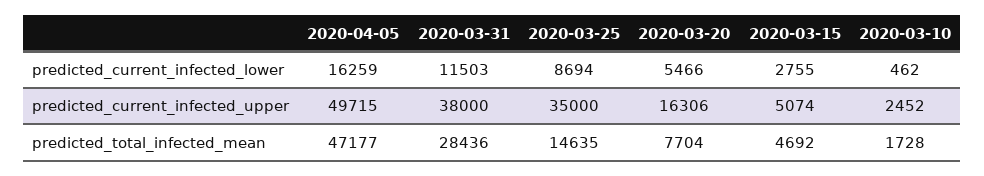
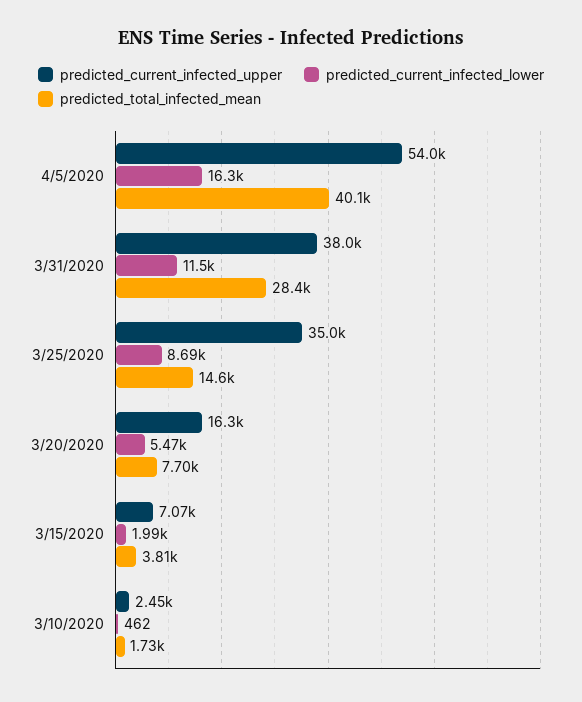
predicted_current_infected_lower, 2020-03-15: 2755 -> 1990
predicted_current_infected_upper, 2020-04-05: 49715 -> 54000
predicted_current_infected_upper, 2020-03-15: 5074 -> 7070
predicted_total_infected_mean, 2020-04-05: 47177 -> 40100
predicted_total_infected_mean, 2020-03-15: 4692 -> 3810

